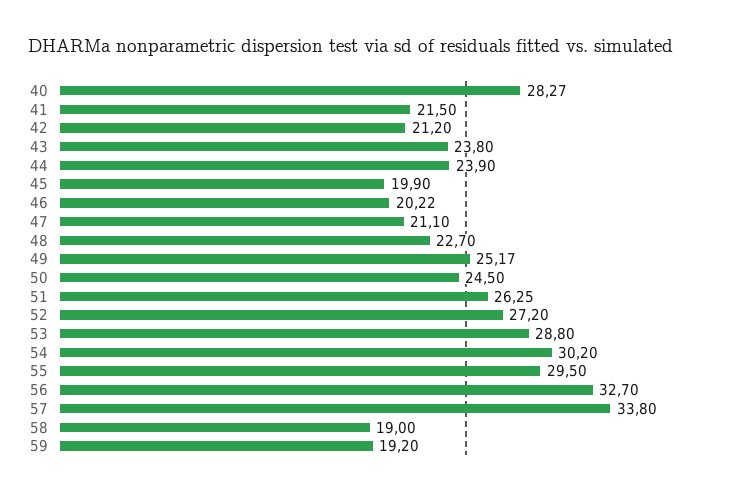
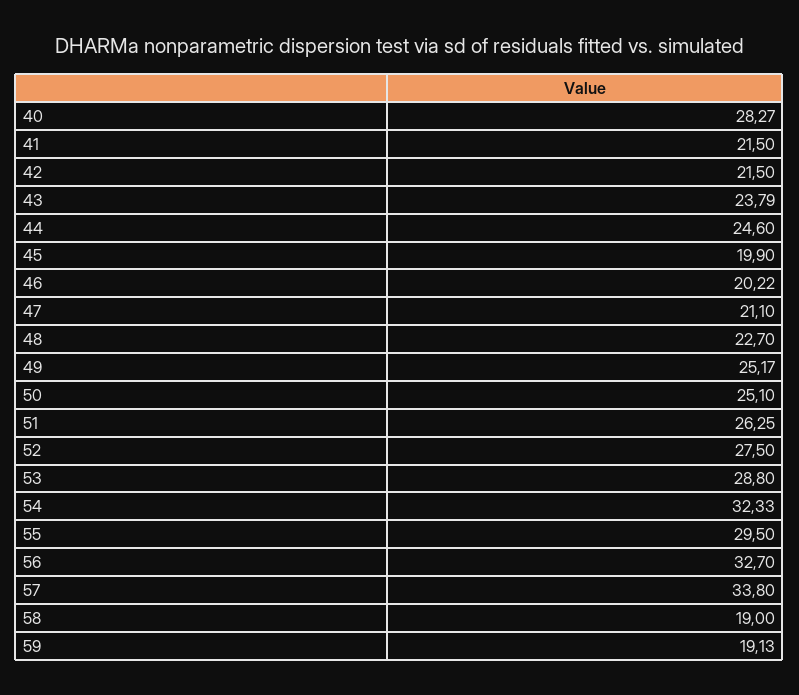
42: 21.2 -> 21.5
43: 23.8 -> 23.79
44: 23.9 -> 24.6
50: 24.5 -> 25.1
52: 27.2 -> 27.5
54: 30.2 -> 32.33
59: 19.2 -> 19.13

